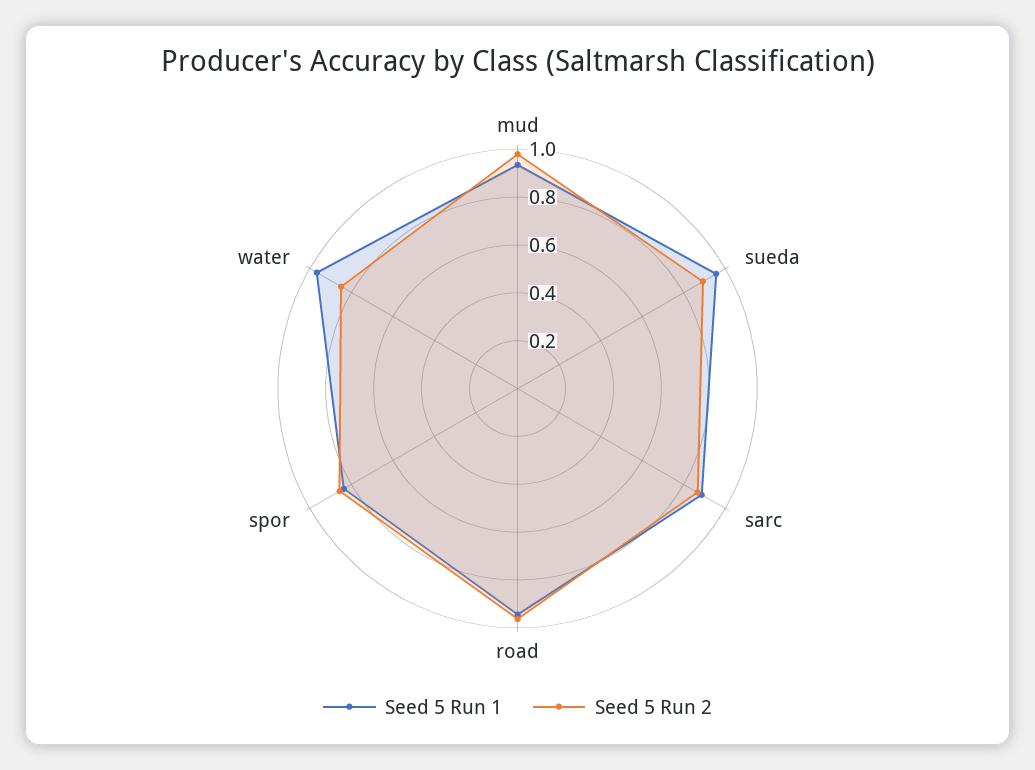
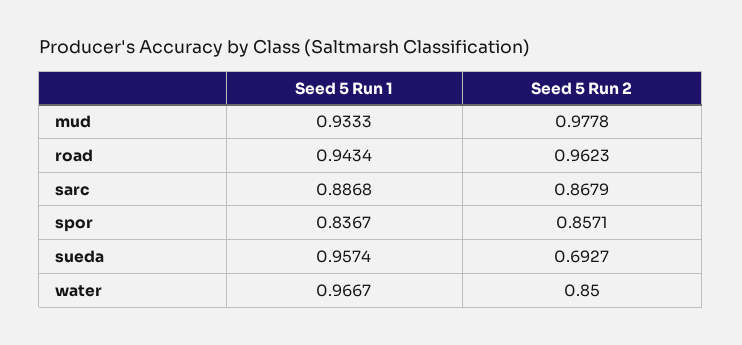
Seed 5 Run 2, sueda: 0.9 -> 0.6927

